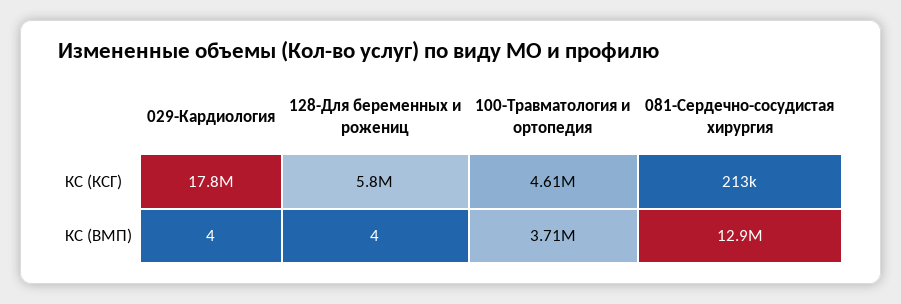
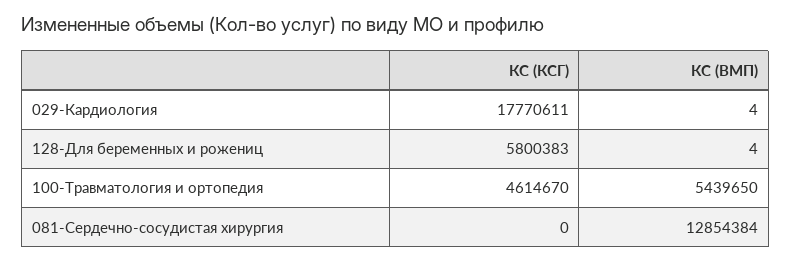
081-Сердечно-сосудистая хирургия, КС (КСГ): 213000 -> 0
100-Травматология и ортопедия, КС (ВМП): 3710000 -> 5439650

